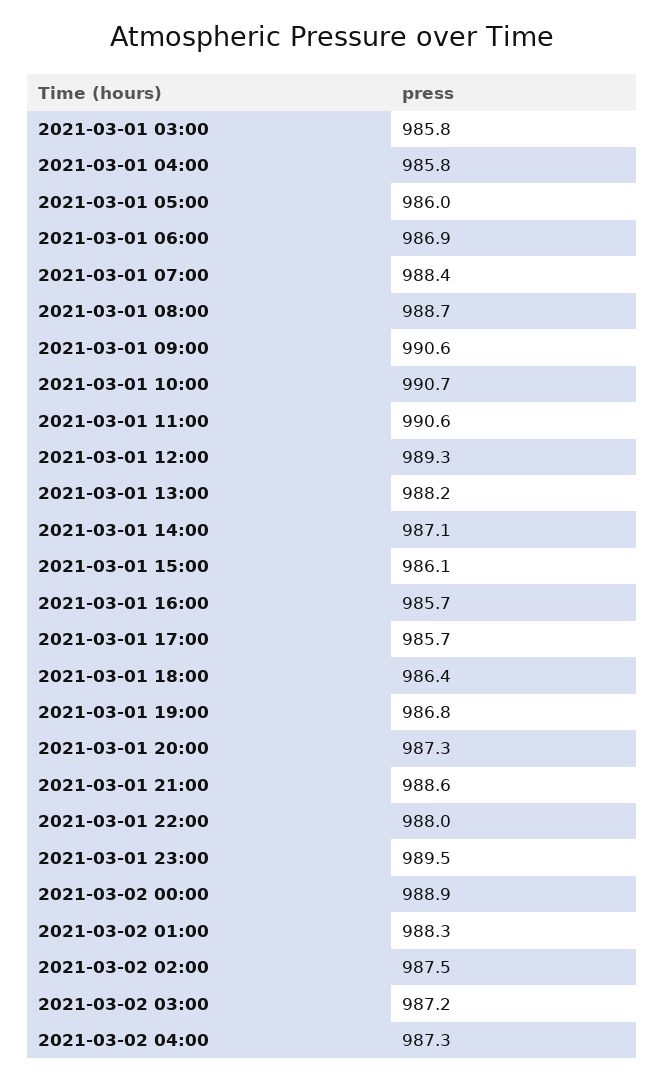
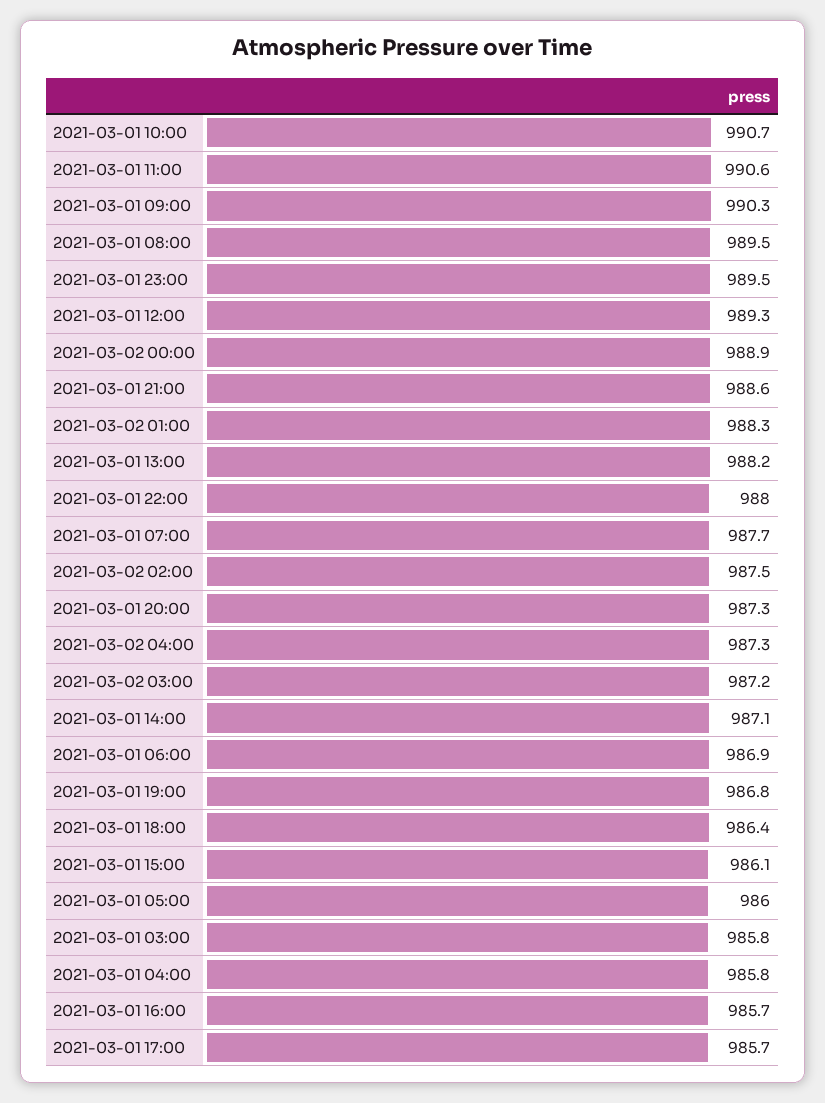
2021-03-01 07:00: 988.4 -> 987.7
2021-03-01 08:00: 988.7 -> 989.5
2021-03-01 09:00: 990.6 -> 990.3

